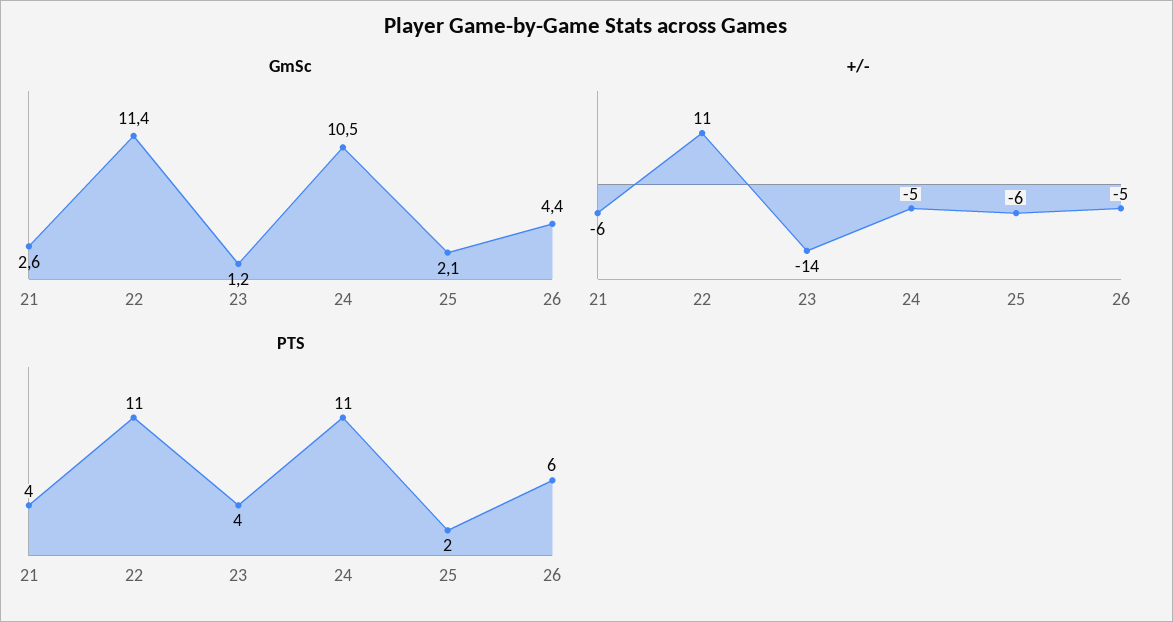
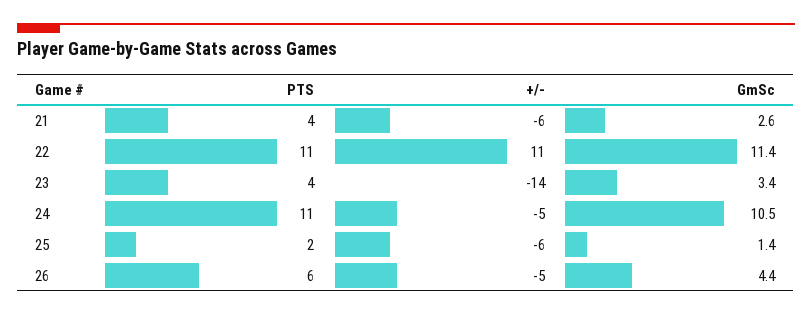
GmSc, 23: 1.2 -> 3.4
GmSc, 25: 2.1 -> 1.4

